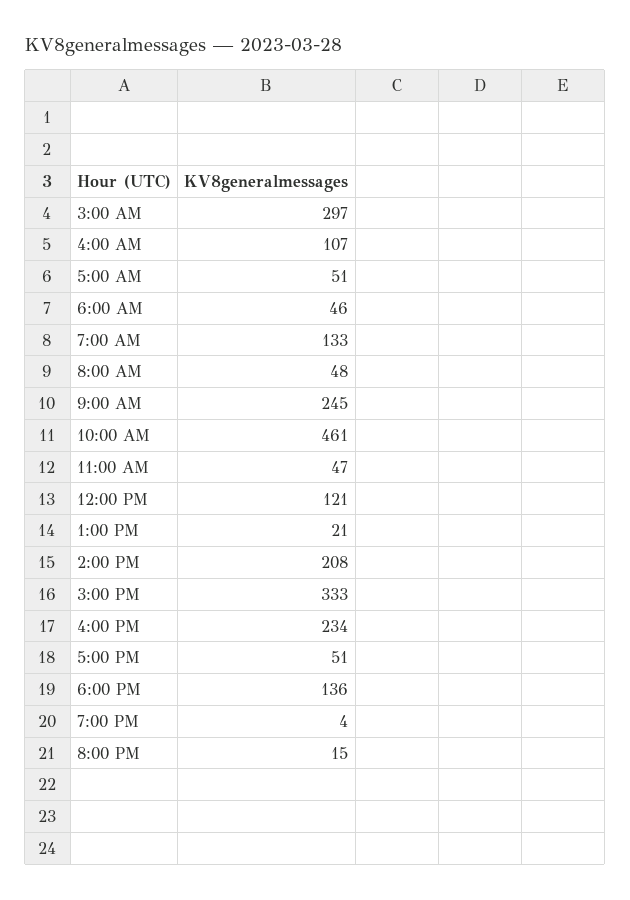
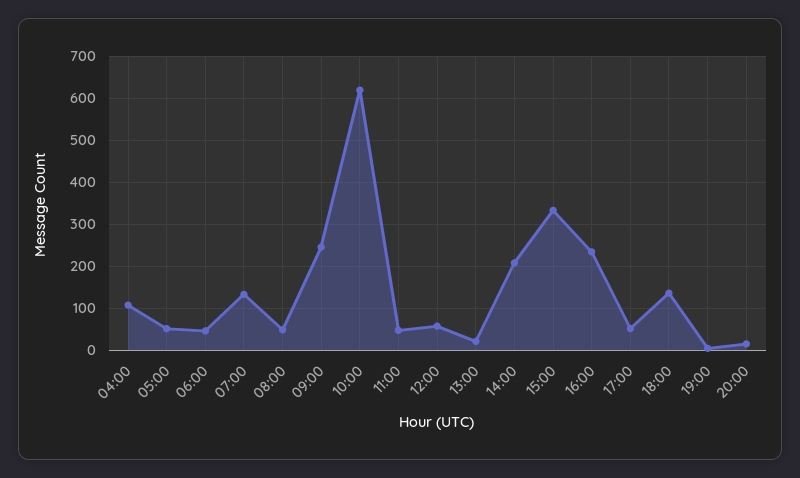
3:00 AM: 297 -> none
10:00 AM: 461 -> 620
12:00 PM: 121 -> 60

